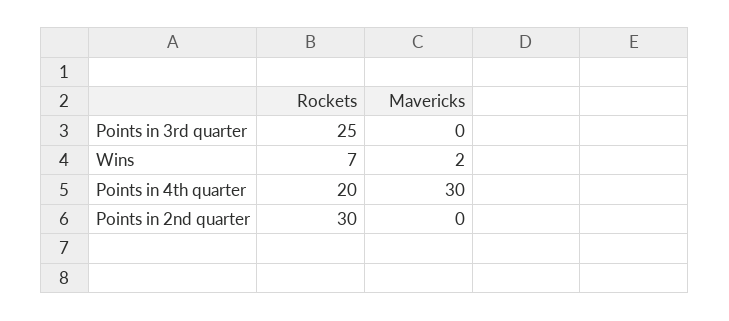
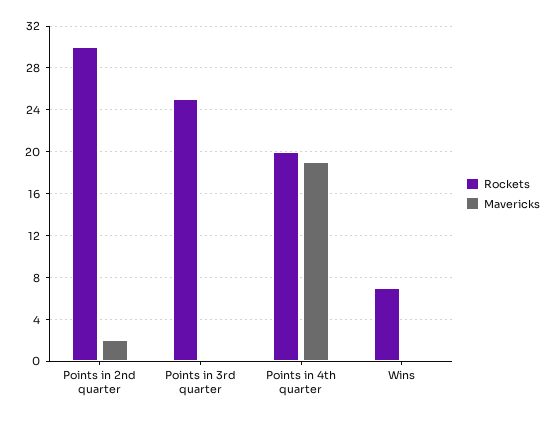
Mavericks, Wins: 2 -> 0
Mavericks, Points in 4th quarter: 30 -> 19
Mavericks, Points in 2nd quarter: 0 -> 2

